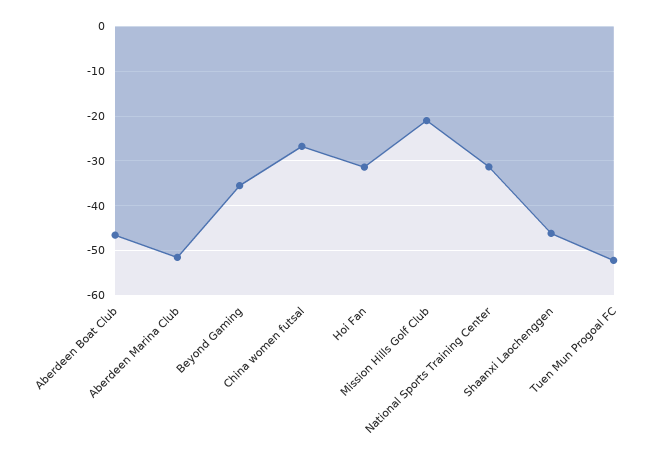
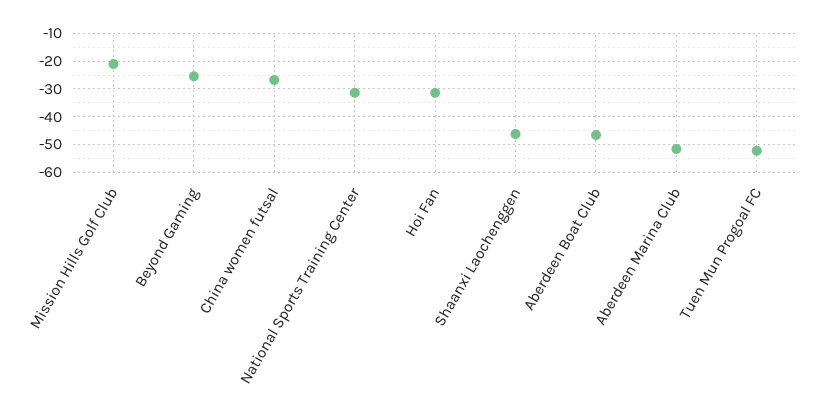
Beyond Gaming: -36 -> -25

